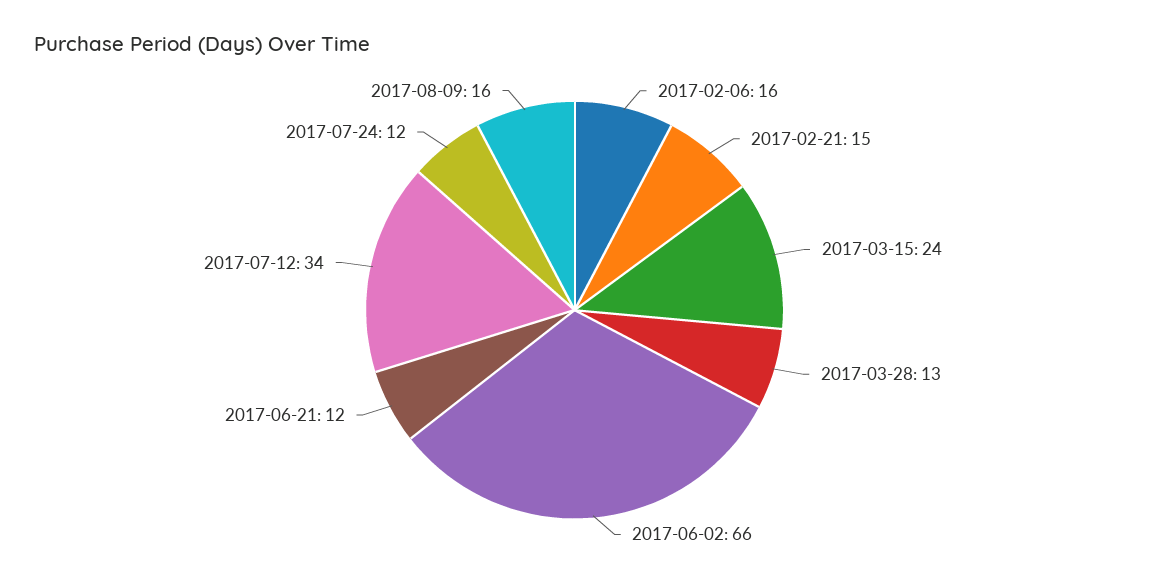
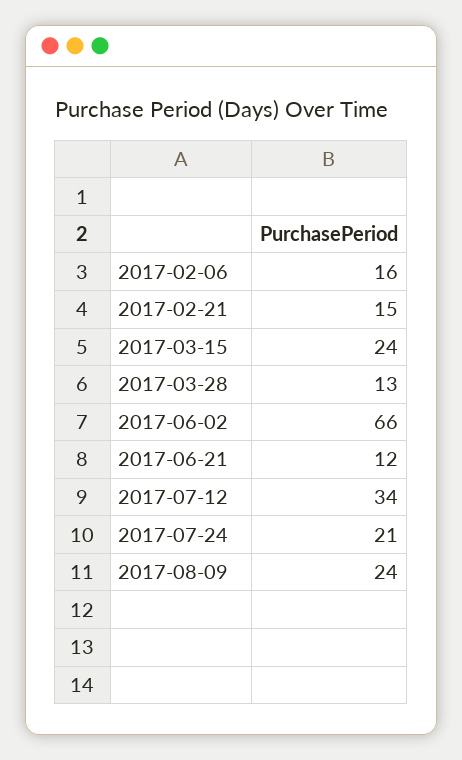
2017-07-24: 12 -> 21
2017-08-09: 16 -> 24

